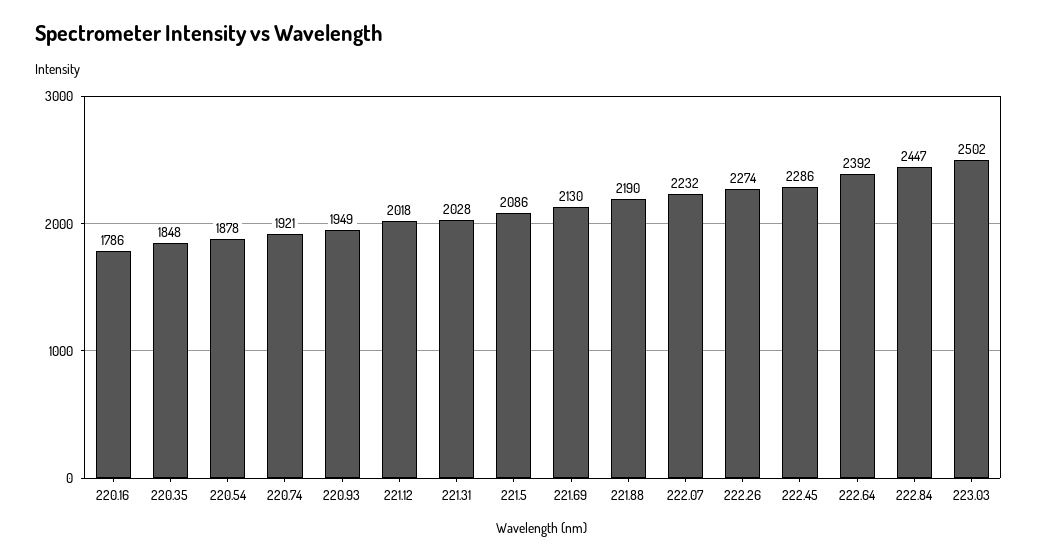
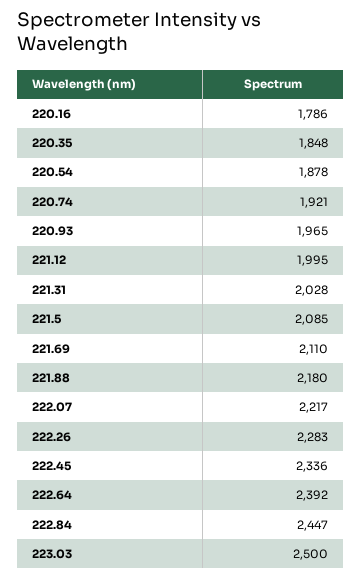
220.93: 1949 -> 1965
221.12: 2018 -> 1995
221.5: 2086 -> 2085
221.69: 2130 -> 2110
221.88: 2190 -> 2180
222.07: 2232 -> 2217
222.26: 2274 -> 2283
222.45: 2286 -> 2336
223.03: 2502 -> 2500

